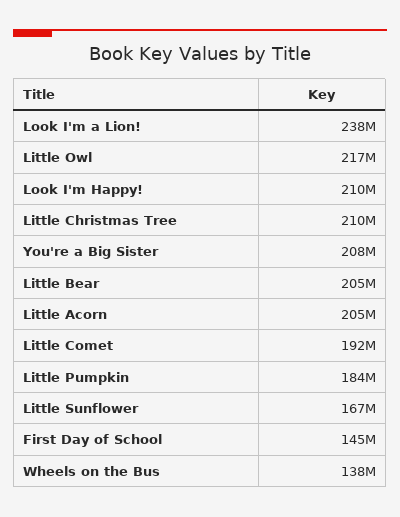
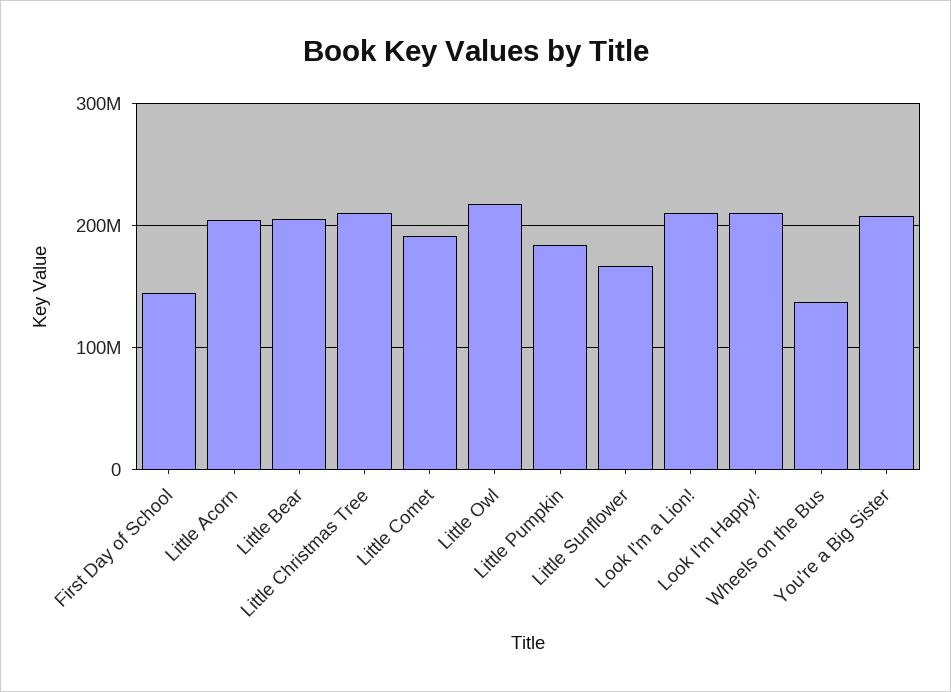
Look I'm a Lion!: 238000000 -> 210000000

